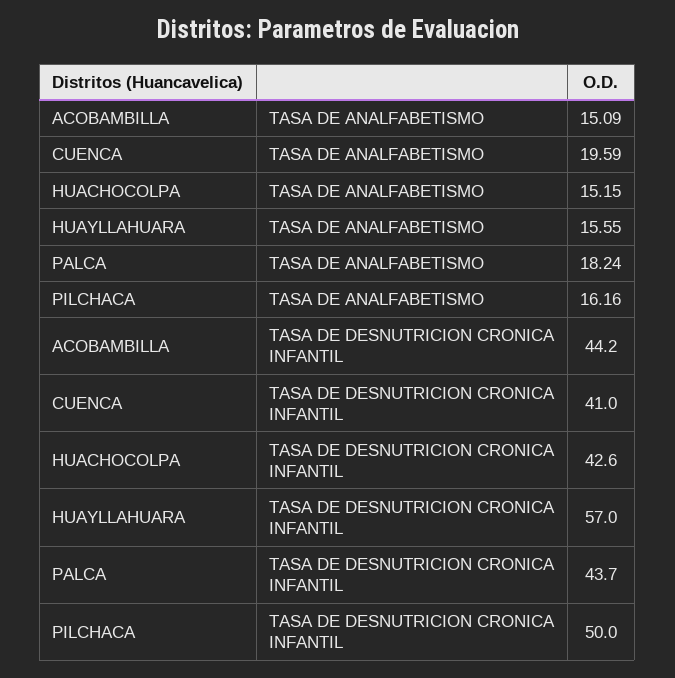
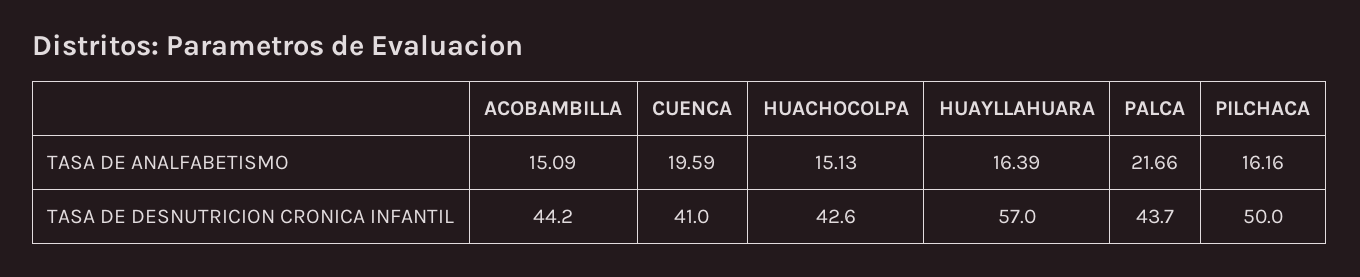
HUACHOCOLPA, TASA DE ANALFABETISMO: 15.15 -> 15.13
HUAYLLAHUARA, TASA DE ANALFABETISMO: 15.55 -> 16.39
PALCA, TASA DE ANALFABETISMO: 18.24 -> 21.66

